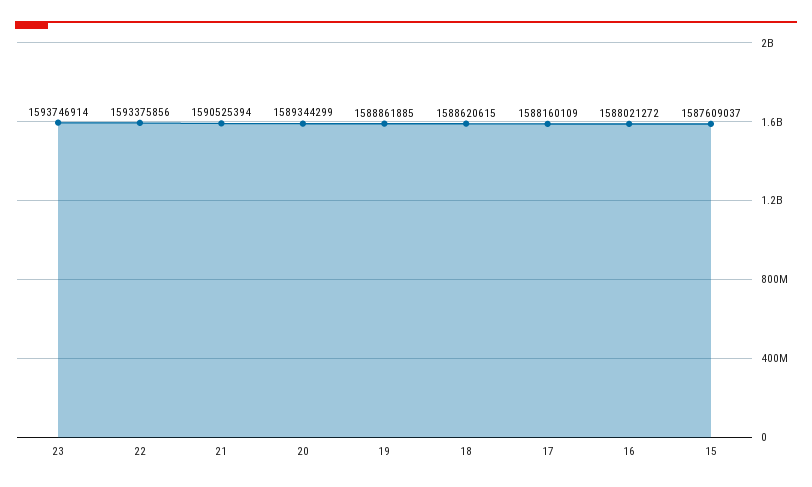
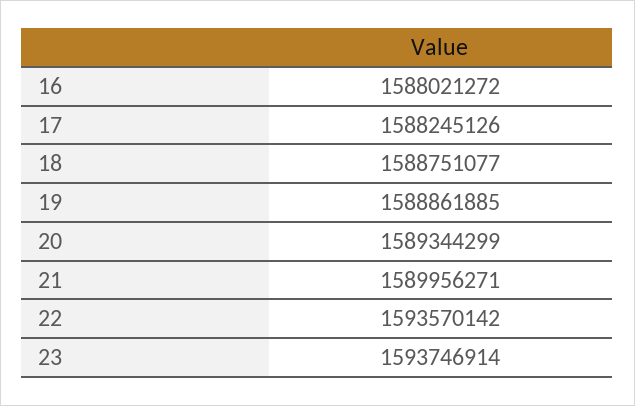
22: 1593375856 -> 1593570142
21: 1590525394 -> 1589956271
18: 1588620615 -> 1588751077
17: 1588160109 -> 1588245126
15: 1587609037 -> none

